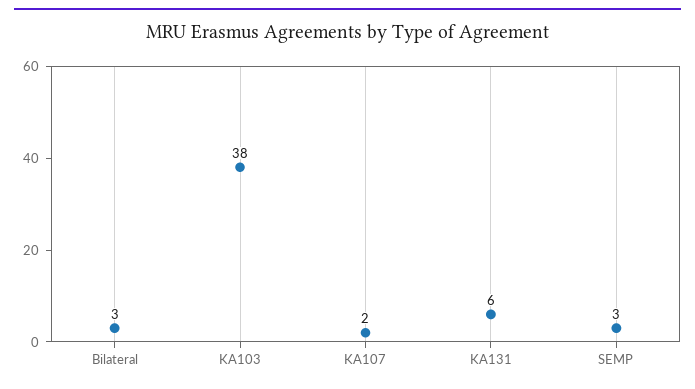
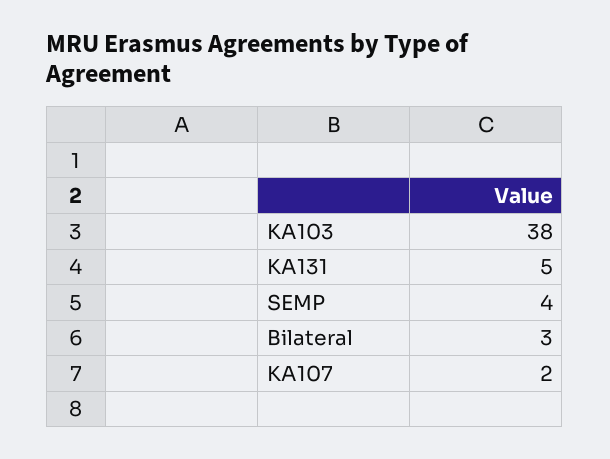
KA131: 6 -> 5
SEMP: 3 -> 4

